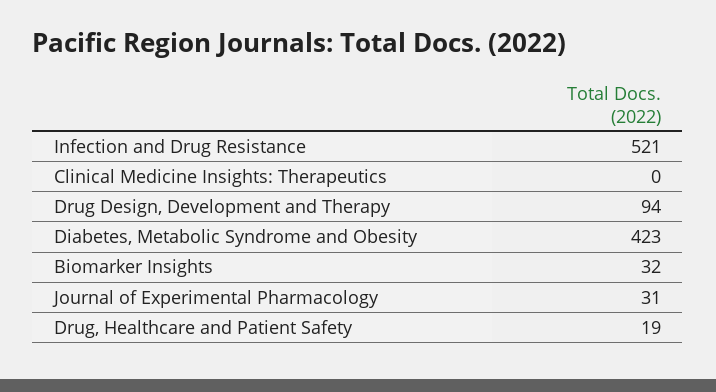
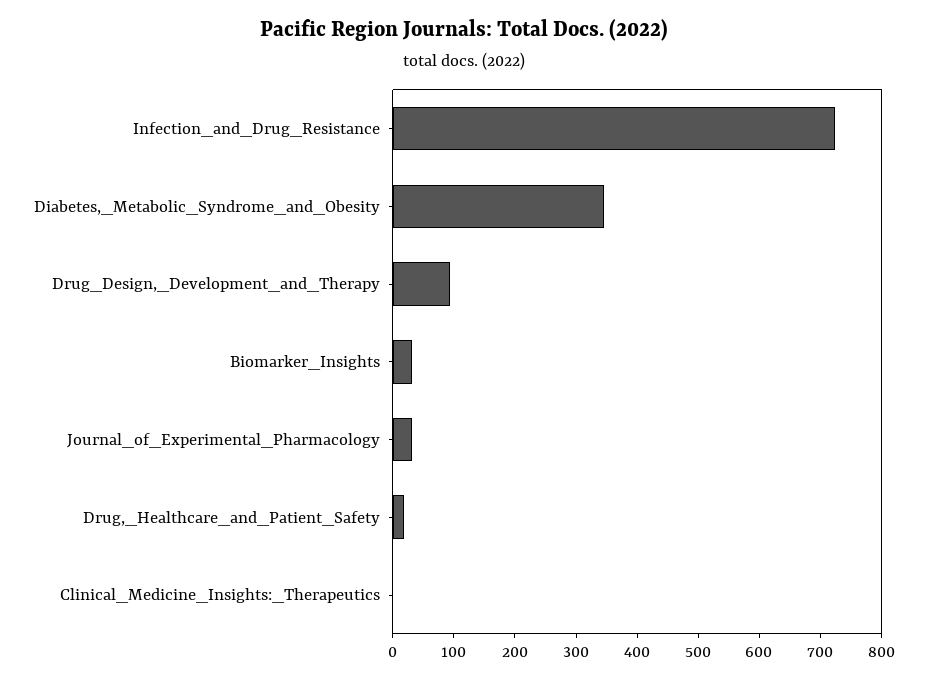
Infection and Drug Resistance: 521 -> 720
Diabetes, Metabolic Syndrome and Obesity: 423 -> 340

